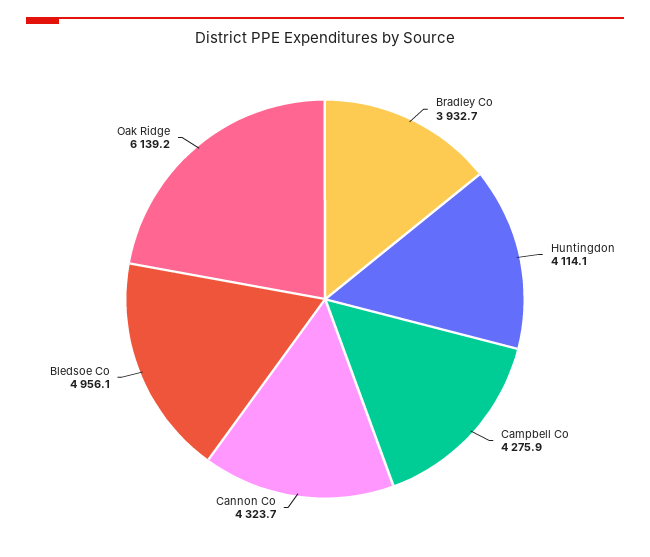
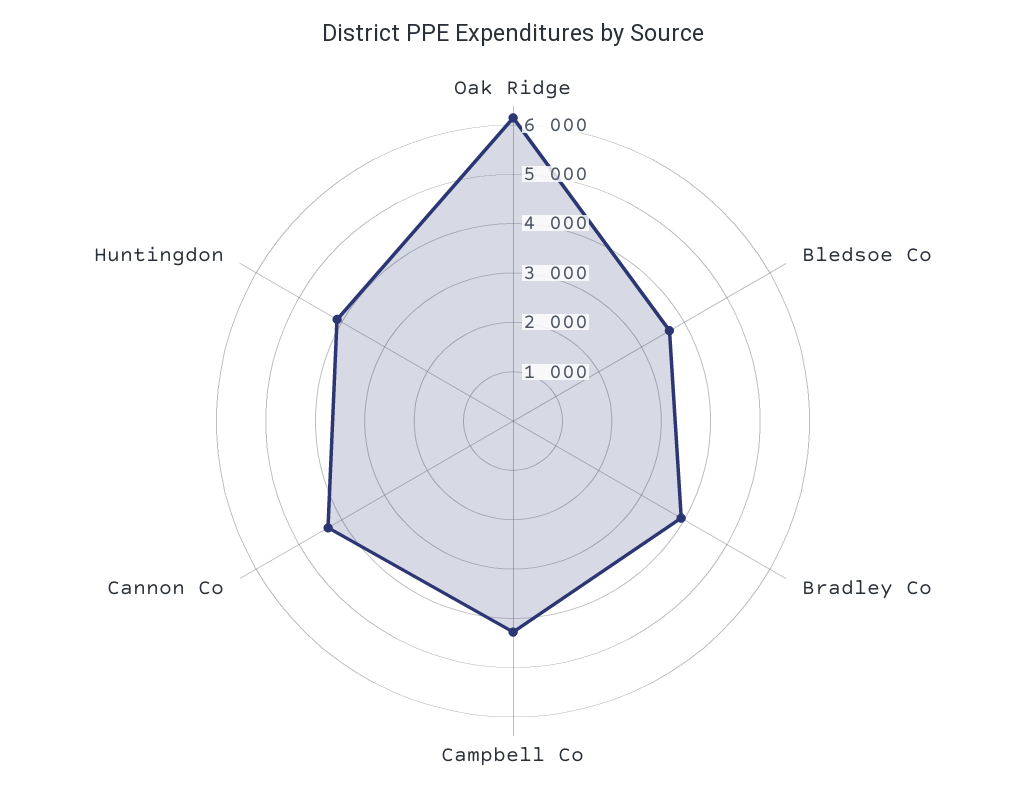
Bledsoe Co: 4956.1 -> 3600

